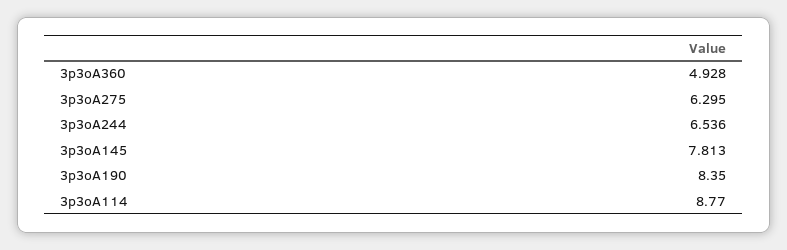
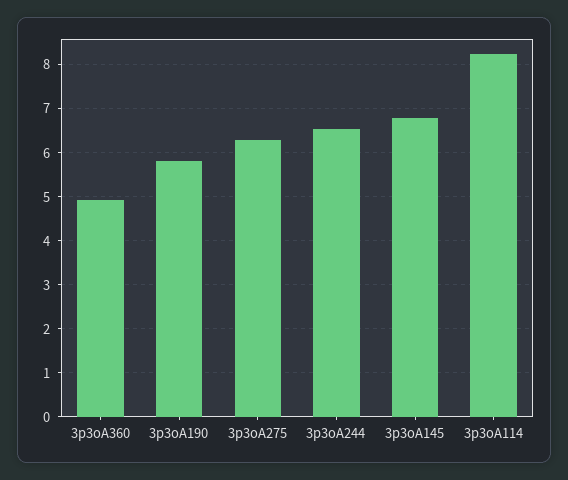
3p3oA145: 7.813 -> 6.8
3p3oA190: 8.35 -> 5.8
3p3oA114: 8.77 -> 8.2

